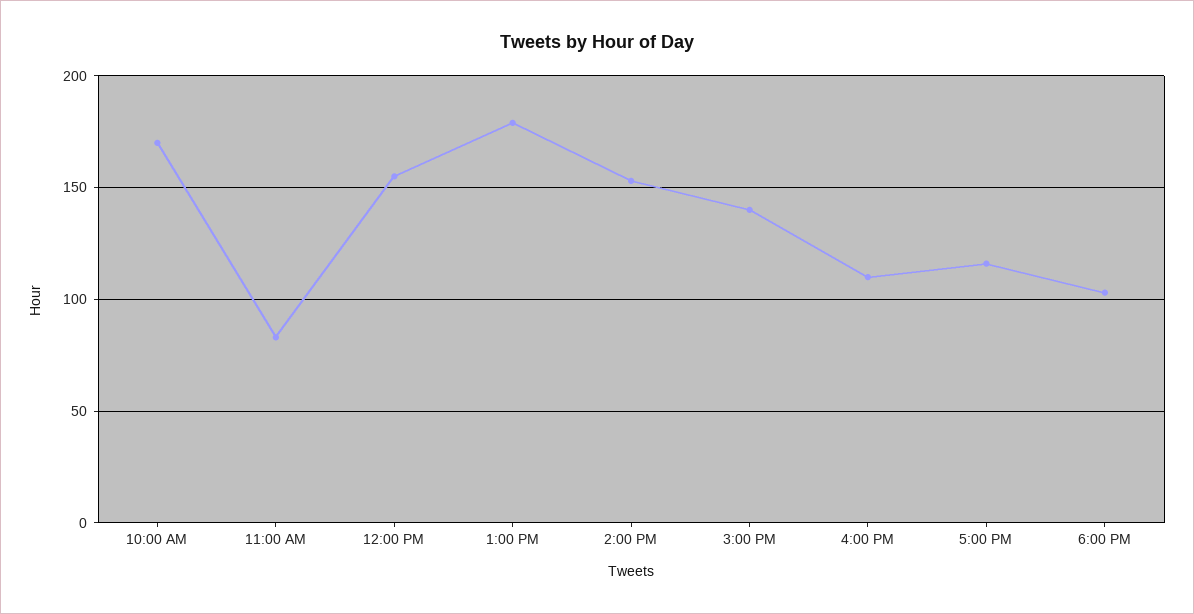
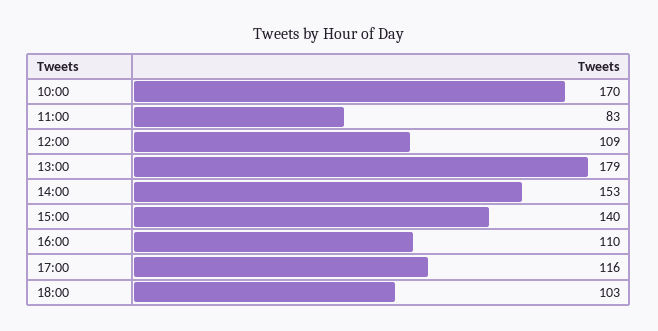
12:00 PM: 155 -> 109

